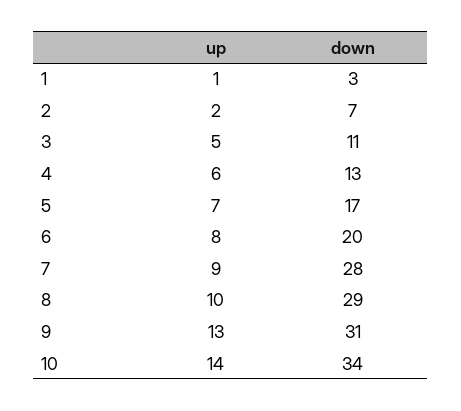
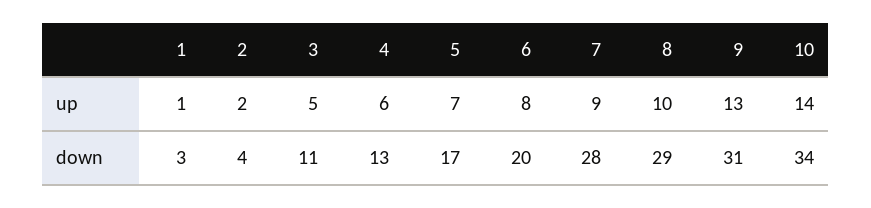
down, 2: 7 -> 4

